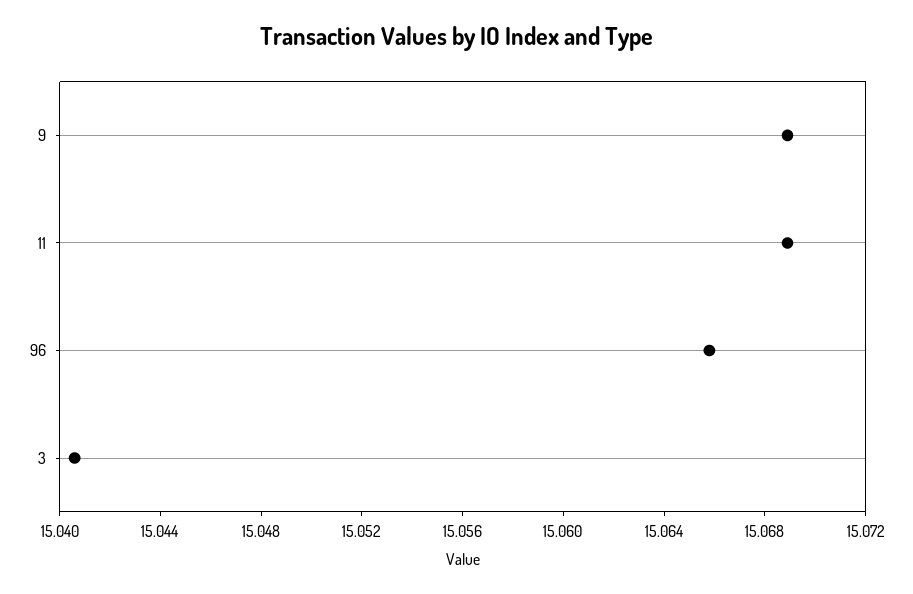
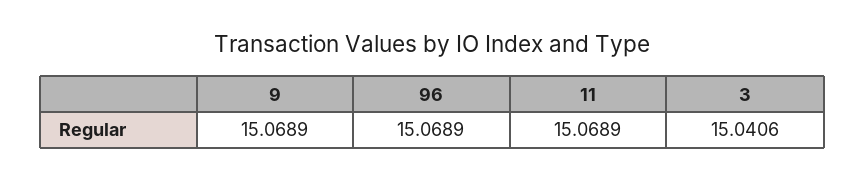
96: 15.066 -> 15.0689

